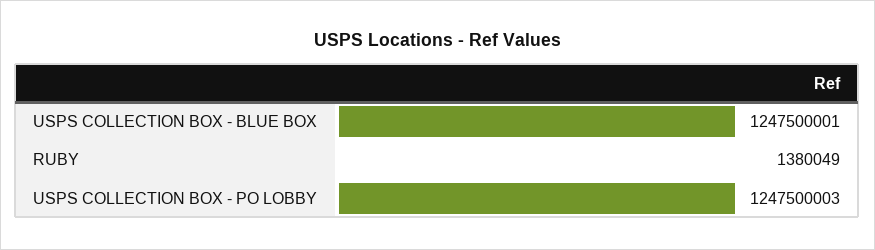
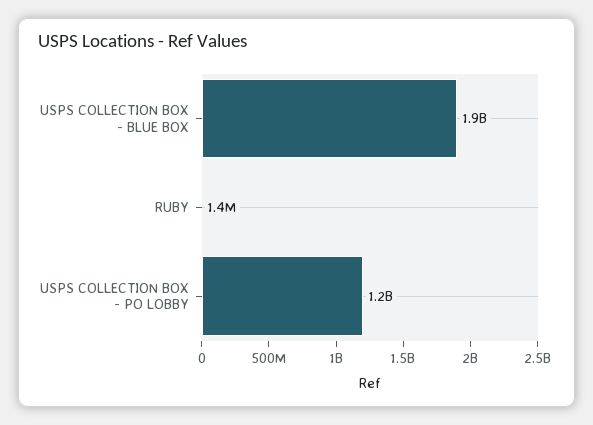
USPS COLLECTION BOX - BLUE BOX: 1247500001 -> 1900000000

